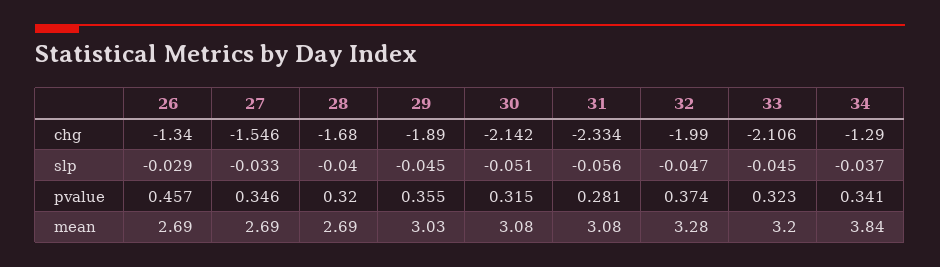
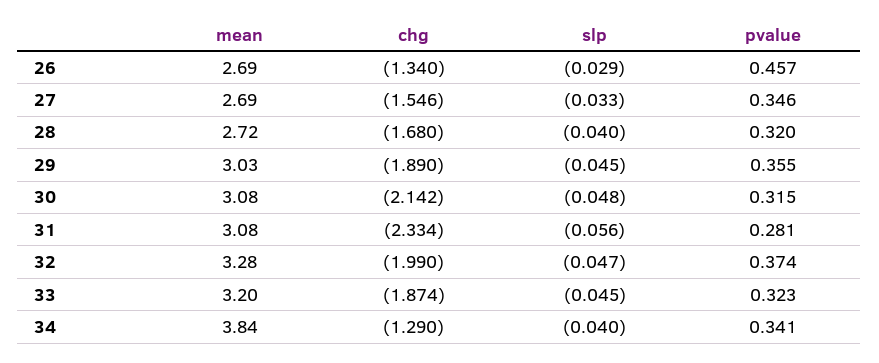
33, chg: -2.106 -> -1.874
30, slp: -0.051 -> -0.048
34, slp: -0.037 -> -0.04
28, mean: 2.69 -> 2.72

